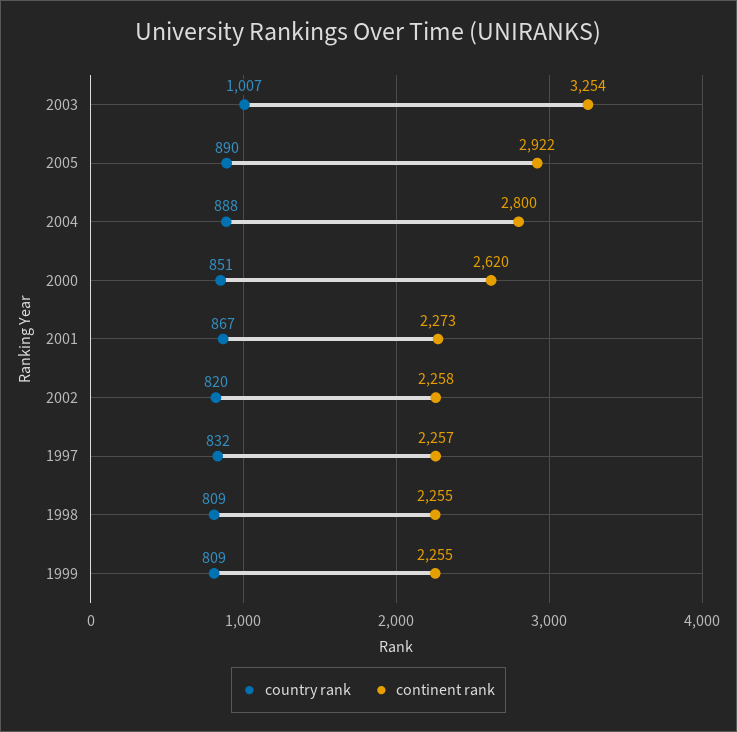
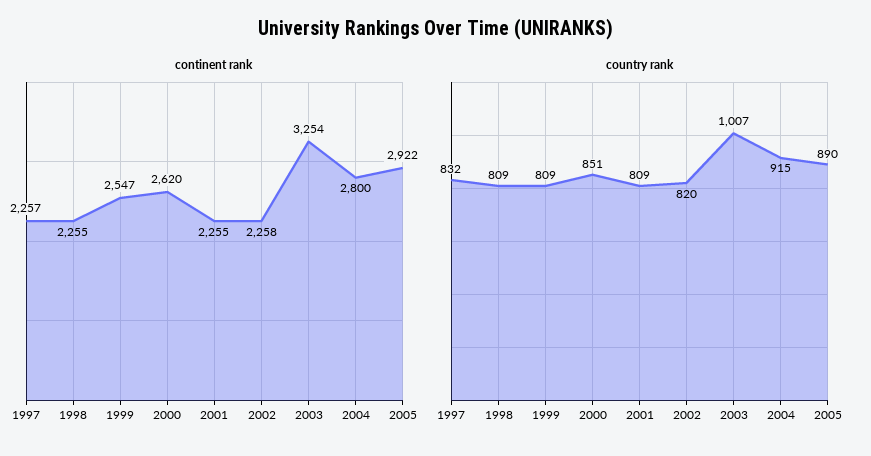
country rank, 2004: 888 -> 915
country rank, 2001: 867 -> 809
continent rank, 2001: 2273 -> 2255
continent rank, 1999: 2255 -> 2547

